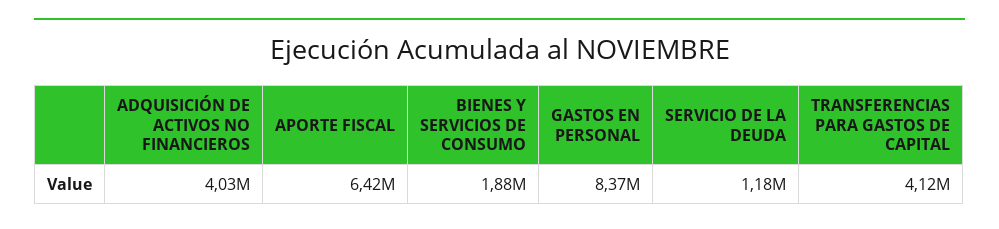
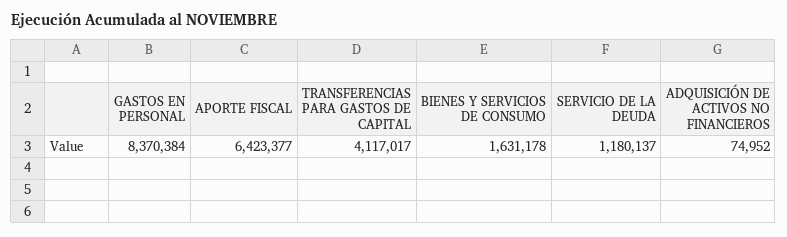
ADQUISICIÓN DE ACTIVOS NO FINANCIEROS: 4030000 -> 74952
BIENES Y SERVICIOS DE CONSUMO: 1880000 -> 1631178

